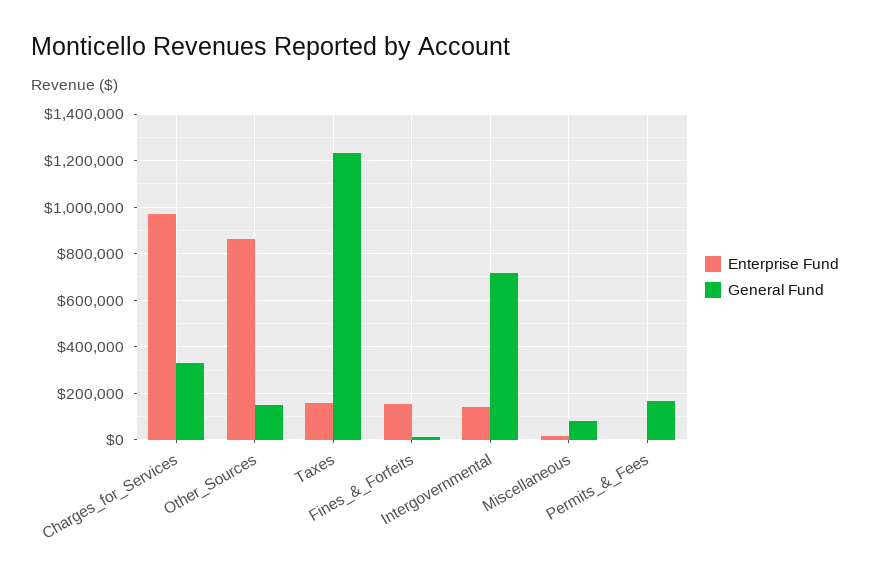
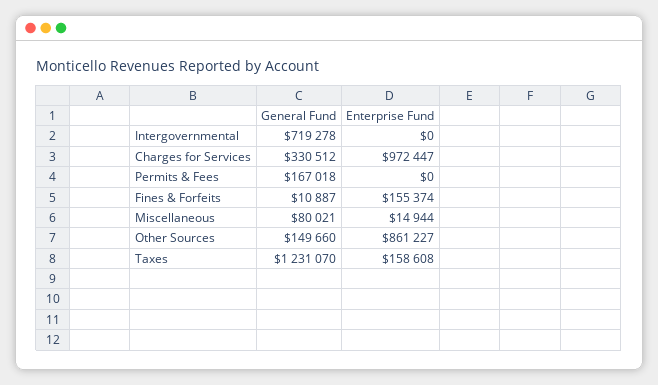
Enterprise Fund, Intergovernmental: 150000 -> 0

